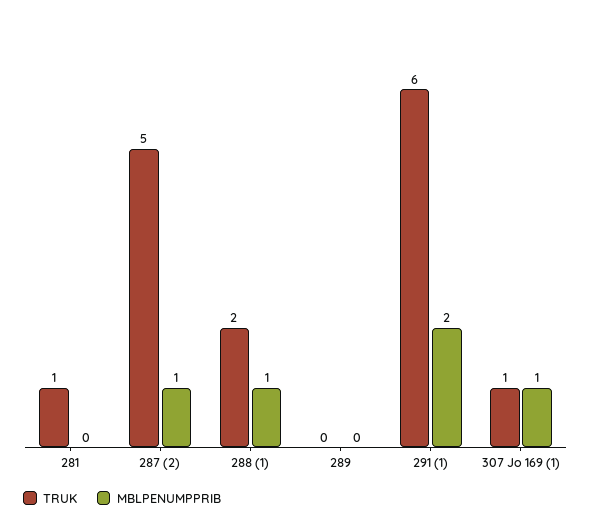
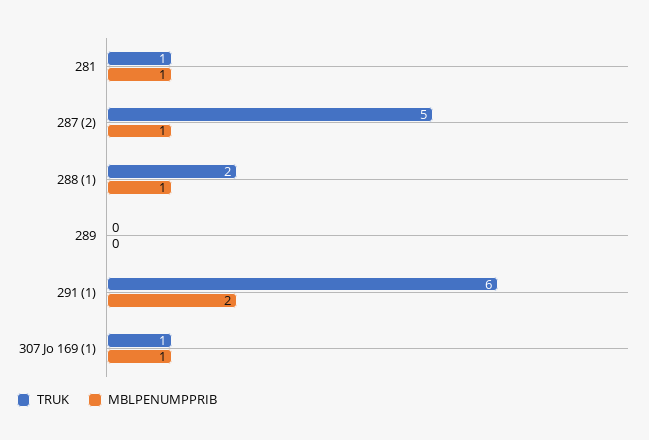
MBLPENUMPPRIB, 281: 0 -> 1

